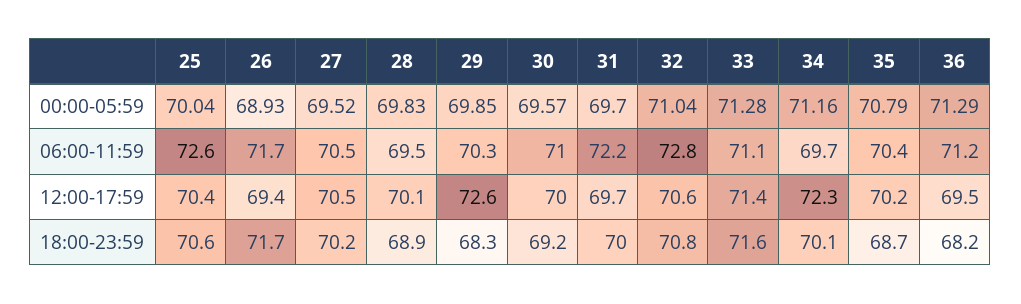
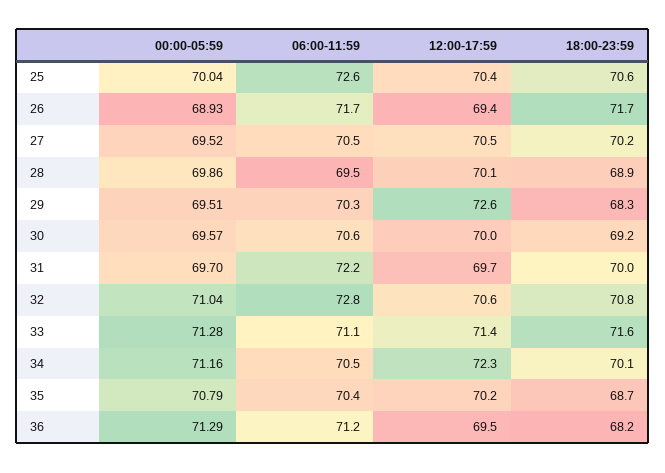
28, 00:00-05:59: 69.83 -> 69.86
29, 00:00-05:59: 69.85 -> 69.51
30, 06:00-11:59: 71 -> 70.6
34, 06:00-11:59: 69.7 -> 70.5

